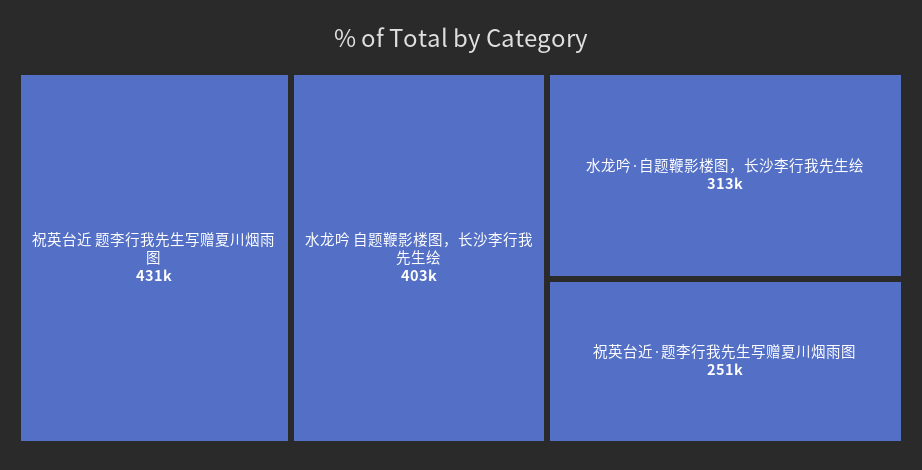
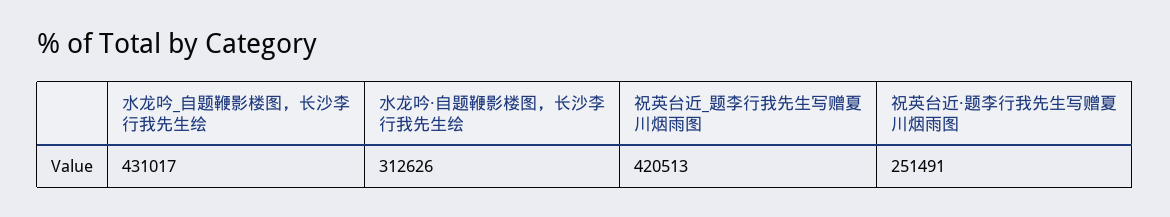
祝英台近 题李行我先生写赠夏川烟雨图: 431000 -> 420513
水龙吟 自题鞭影楼图，长沙李行我先生绘: 403000 -> 431017

